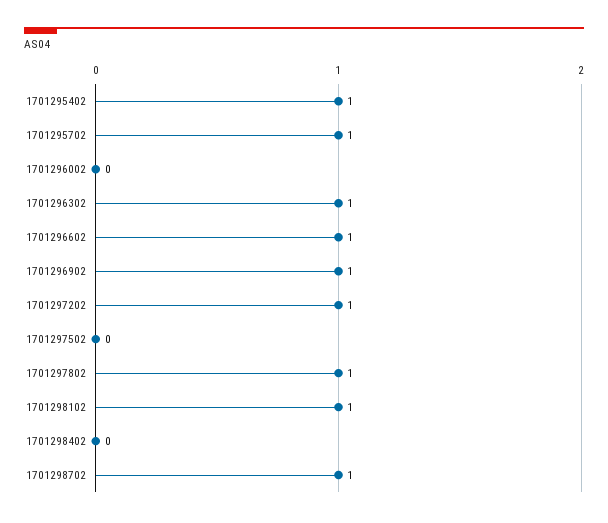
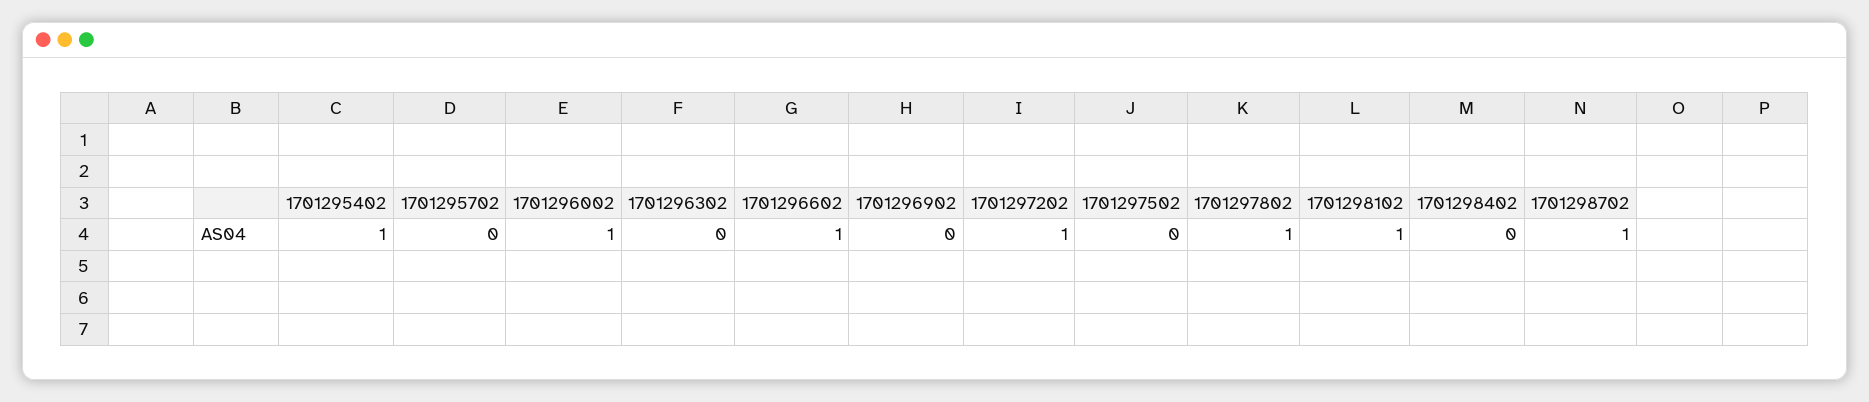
1701295702: 1 -> 0
1701296002: 0 -> 1
1701296302: 1 -> 0
1701296902: 1 -> 0

